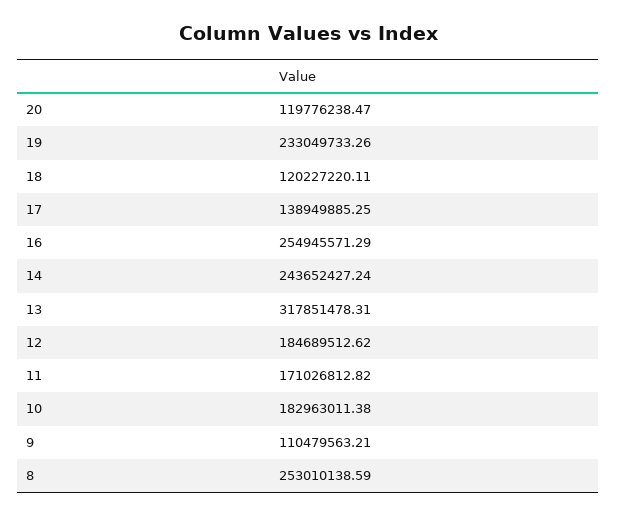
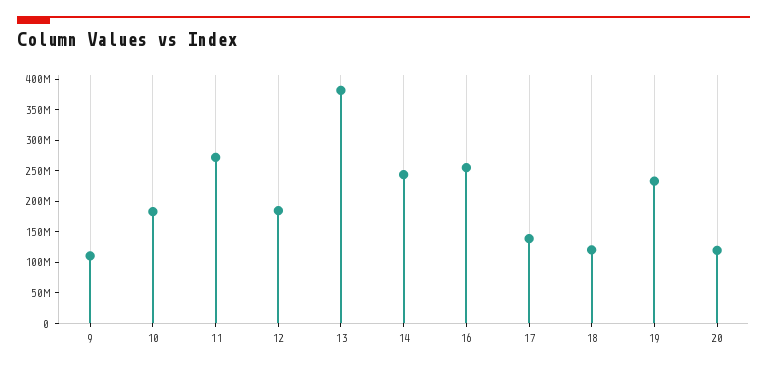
13: 317851478.31 -> 375000000
11: 171026812.82 -> 275000000
8: 253010138.59 -> none

